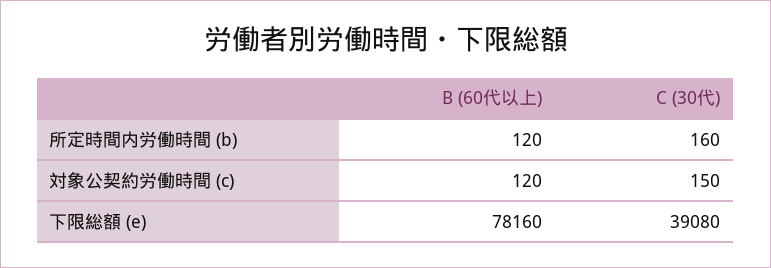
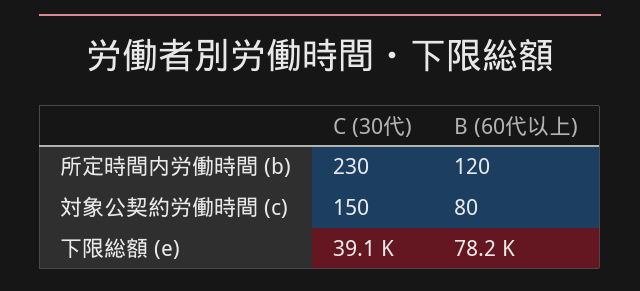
C (30代), 所定時間内労働時間 (b): 160 -> 230
B (60代以上), 対象公契約労働時間 (c): 120 -> 80

